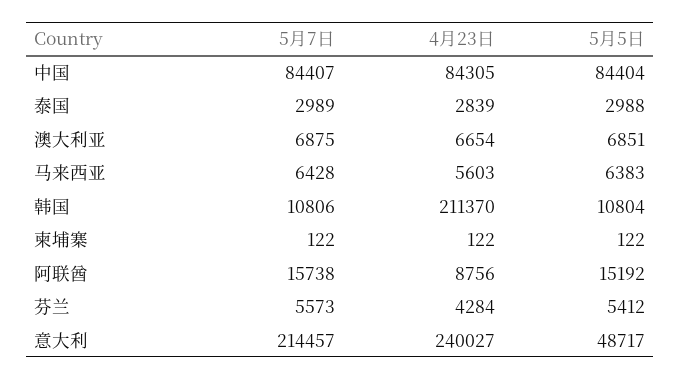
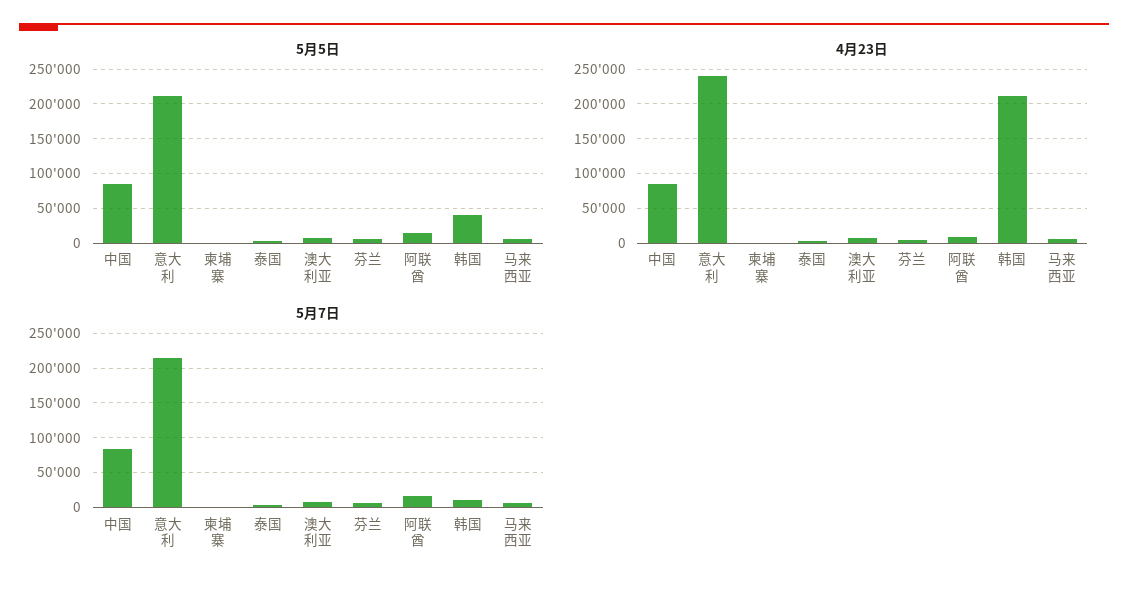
5月5日, 韩国: 10804 -> 40000
5月5日, 意大利: 48717 -> 210000

